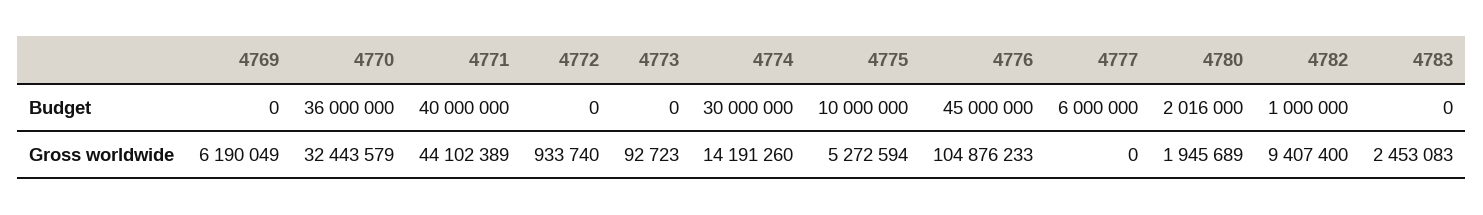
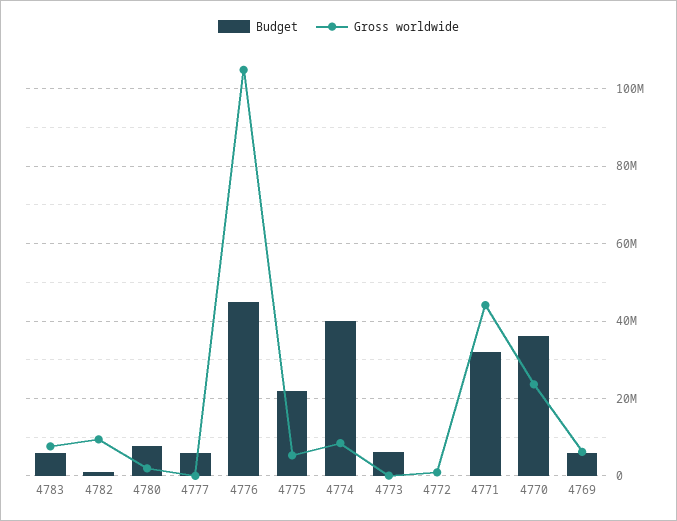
Budget, 4769: 0 -> 6000000
Budget, 4771: 40000000 -> 32000000
Budget, 4773: 0 -> 6000000
Budget, 4774: 30000000 -> 40000000
Budget, 4775: 10000000 -> 22000000
Budget, 4780: 2016000 -> 8000000
Budget, 4783: 0 -> 6000000
Gross worldwide, 4770: 32443579 -> 24000000
Gross worldwide, 4774: 14191260 -> 8000000
Gross worldwide, 4783: 2453083 -> 8000000

